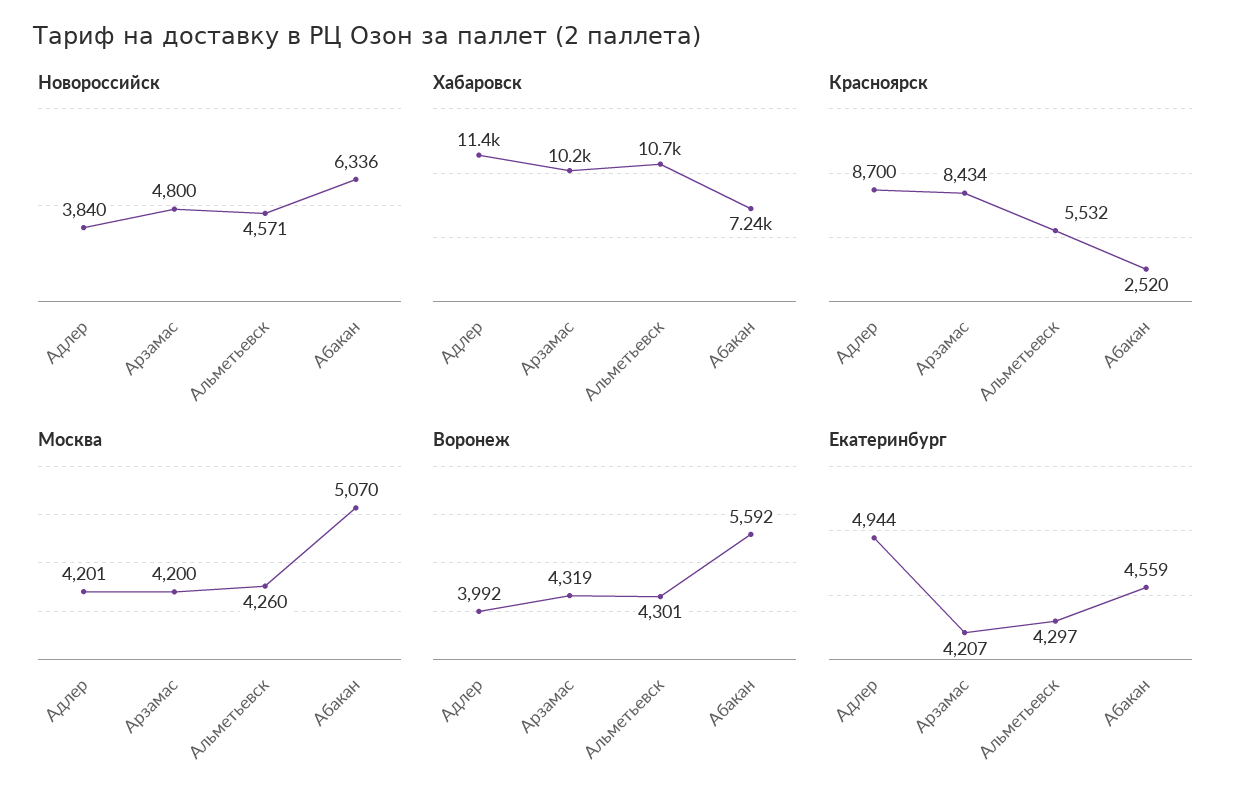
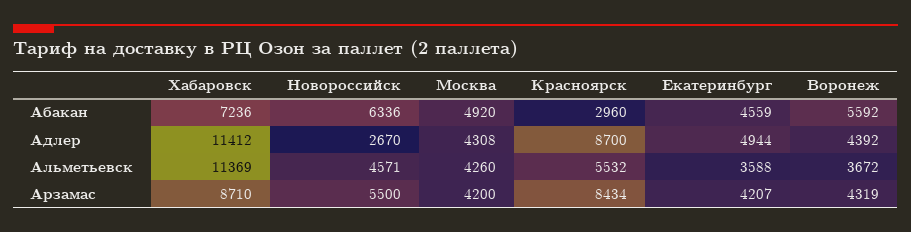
Новороссийск, Адлер: 3840 -> 2670
Новороссийск, Арзамас: 4800 -> 5500
Хабаровск, Арзамас: 10200 -> 8710
Хабаровск, Альметьевск: 10700 -> 11369
Красноярск, Абакан: 2520 -> 2960
Москва, Адлер: 4201 -> 4308
Москва, Абакан: 5070 -> 4920
Воронеж, Адлер: 3992 -> 4392
Воронеж, Альметьевск: 4301 -> 3672
Екатеринбург, Альметьевск: 4297 -> 3588

